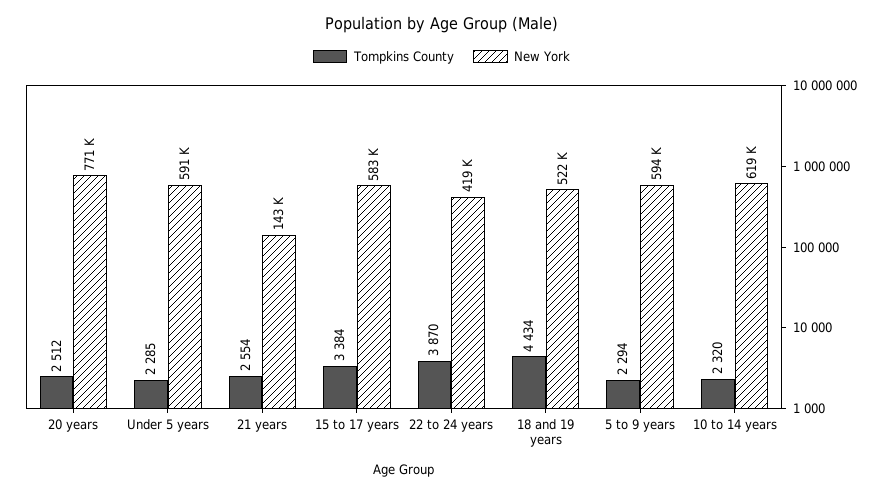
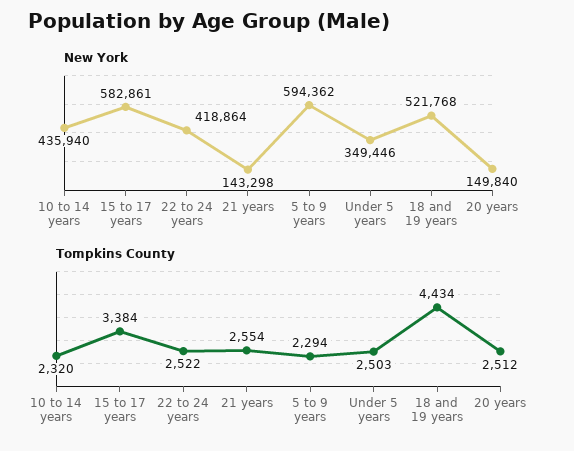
New York, 20 years: 771000 -> 149840
Tompkins County, Under 5 years: 2285 -> 2503
New York, Under 5 years: 591000 -> 349446
Tompkins County, 22 to 24 years: 3870 -> 2522
New York, 10 to 14 years: 619000 -> 435940

